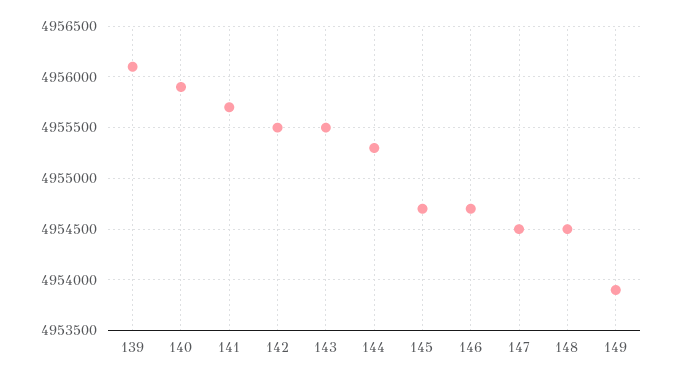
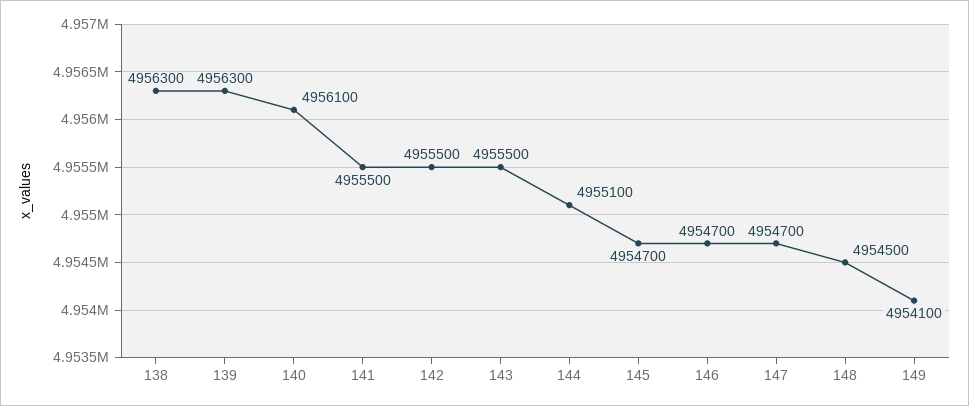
139: 4956100 -> 4956300
140: 4955900 -> 4956100
141: 4955700 -> 4955500
144: 4955300 -> 4955100
147: 4954500 -> 4954700
149: 4953900 -> 4954100
138: none -> 4956300

